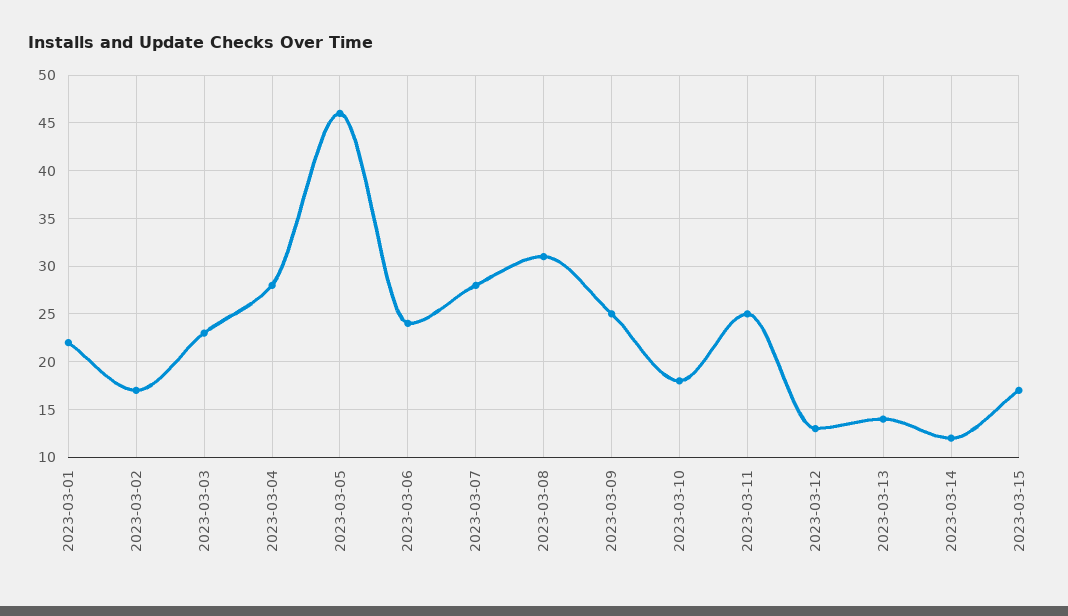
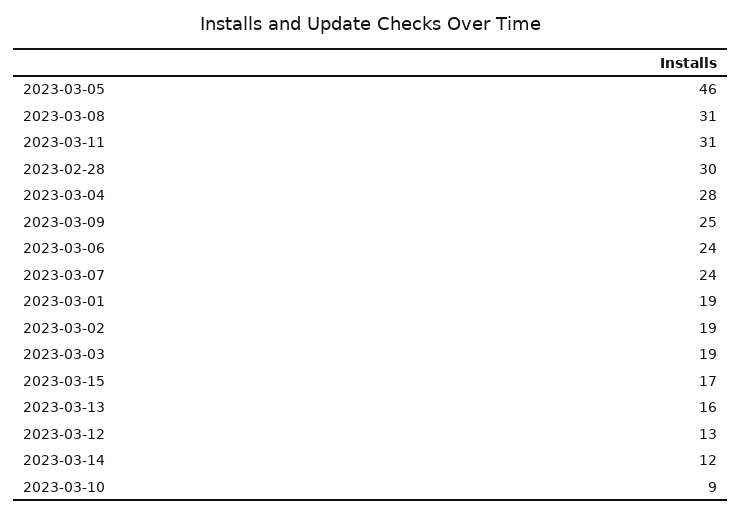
2023-03-01: 22 -> 19
2023-03-02: 17 -> 19
2023-03-03: 23 -> 19
2023-03-07: 28 -> 24
2023-03-10: 18 -> 9
2023-03-11: 25 -> 31
2023-03-13: 14 -> 16
2023-02-28: none -> 30

